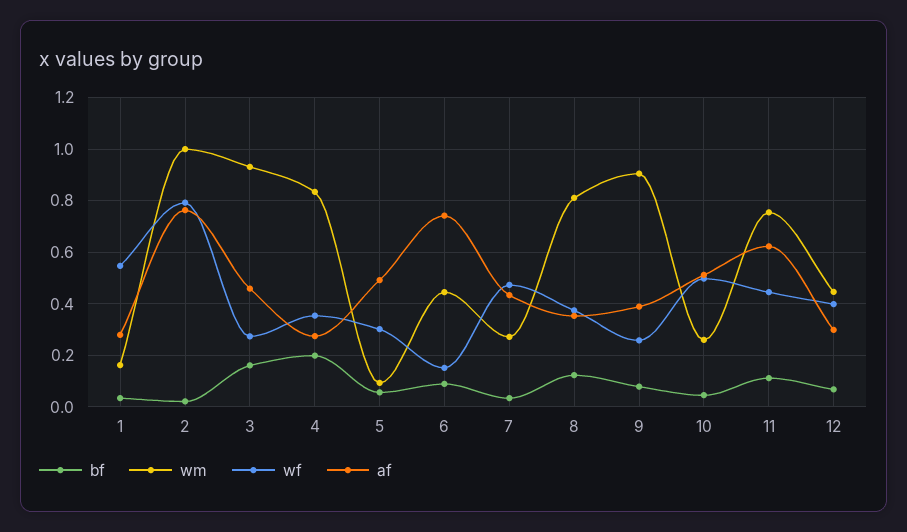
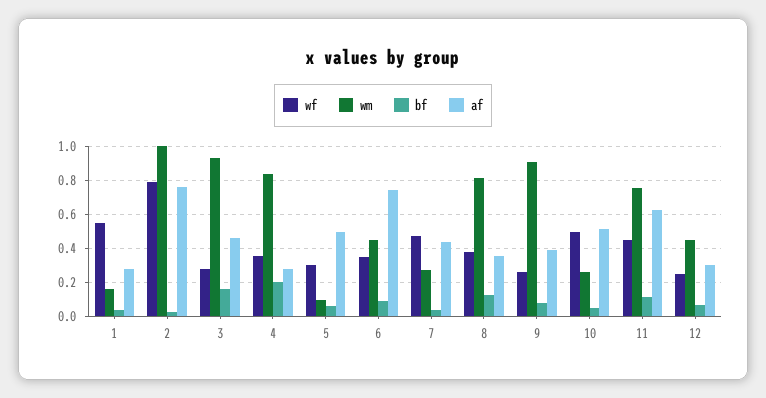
wf, 6: 0.15 -> 0.35
wf, 12: 0.4 -> 0.25

